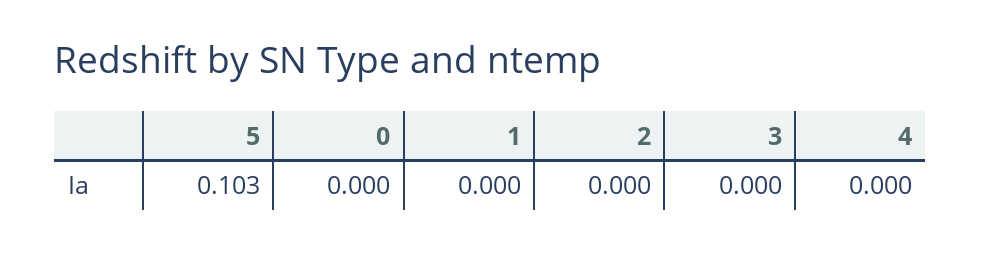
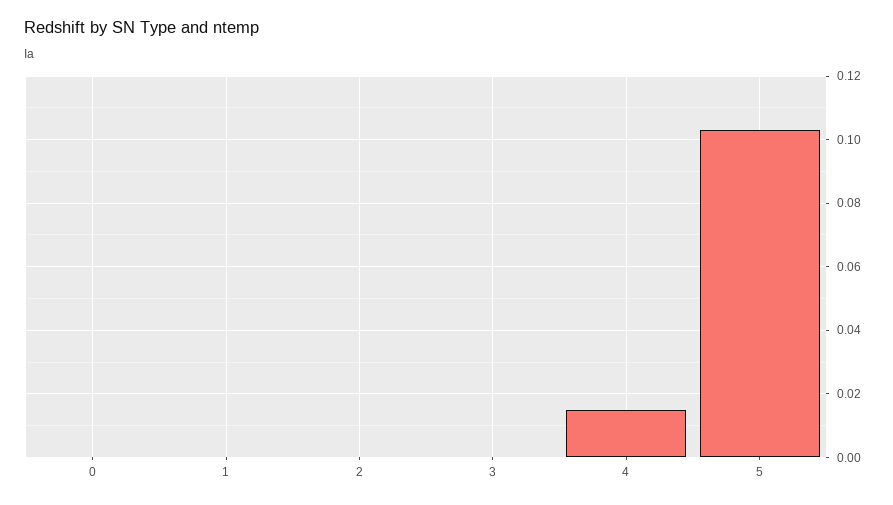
4: 0 -> 0.015

